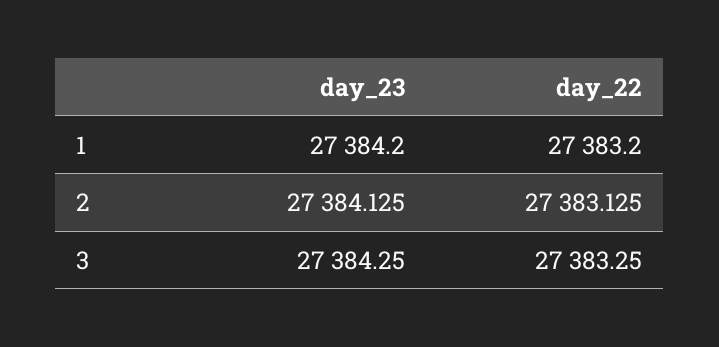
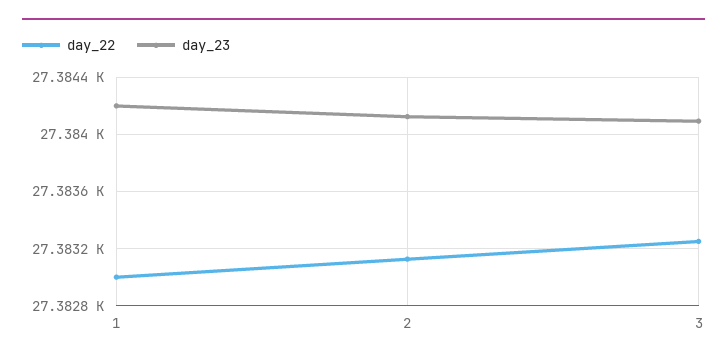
day_22, 1: 27383.2 -> 27383
day_23, 3: 27384.25 -> 27384.1

